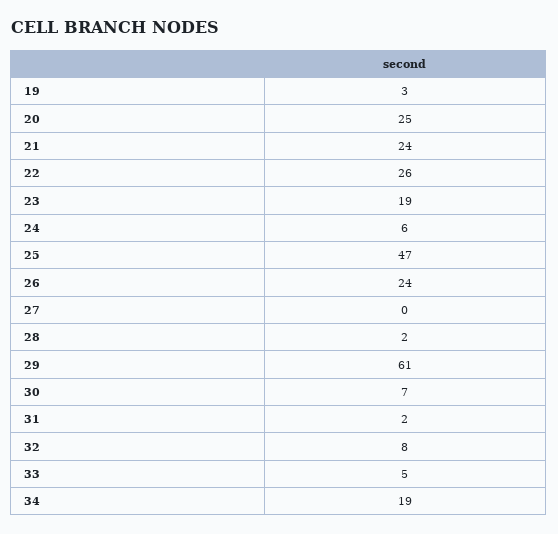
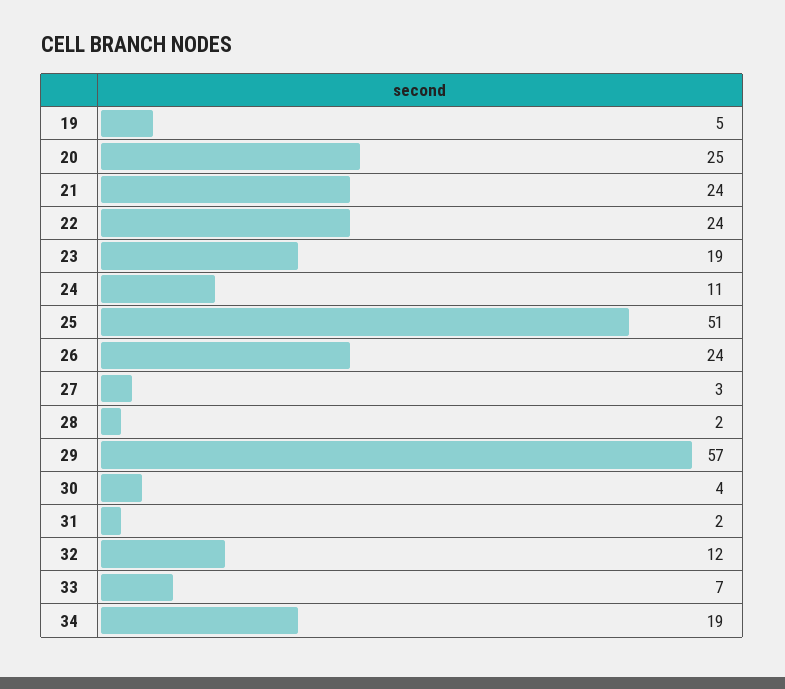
19: 3 -> 5
22: 26 -> 24
24: 6 -> 11
25: 47 -> 51
27: 0 -> 3
29: 61 -> 57
30: 7 -> 4
32: 8 -> 12
33: 5 -> 7

